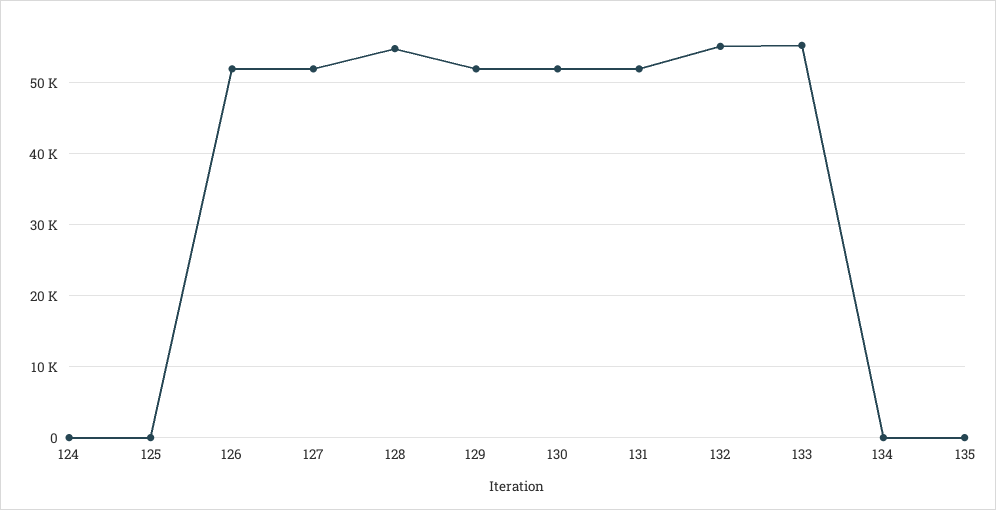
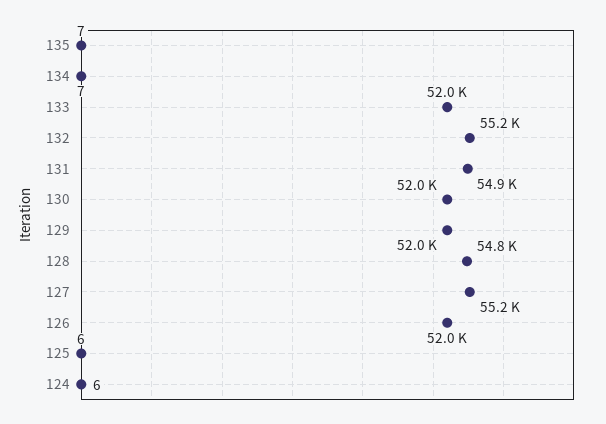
127: 52000 -> 55200
131: 52000 -> 54900
133: 55000 -> 52000

